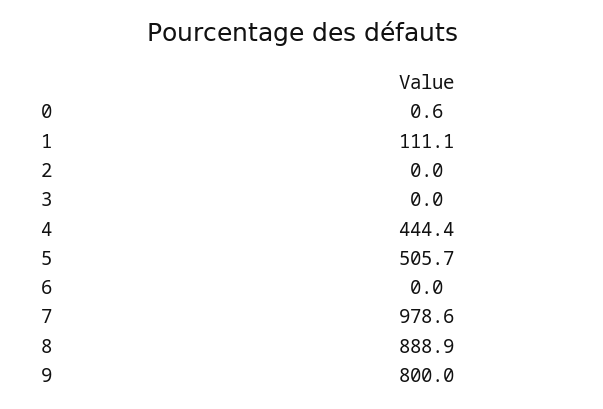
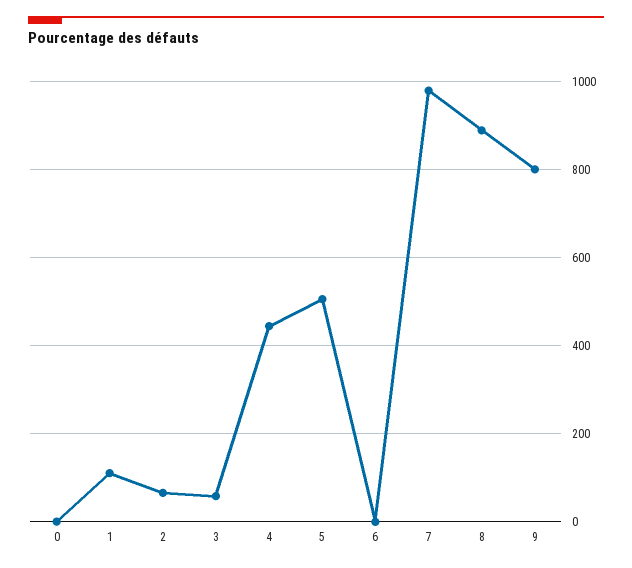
2: 0 -> 60
3: 0 -> 60

